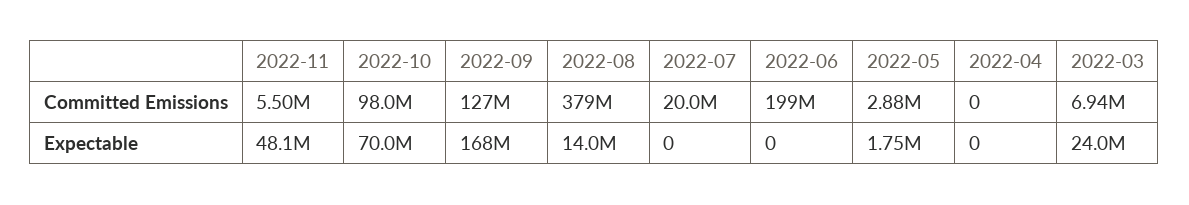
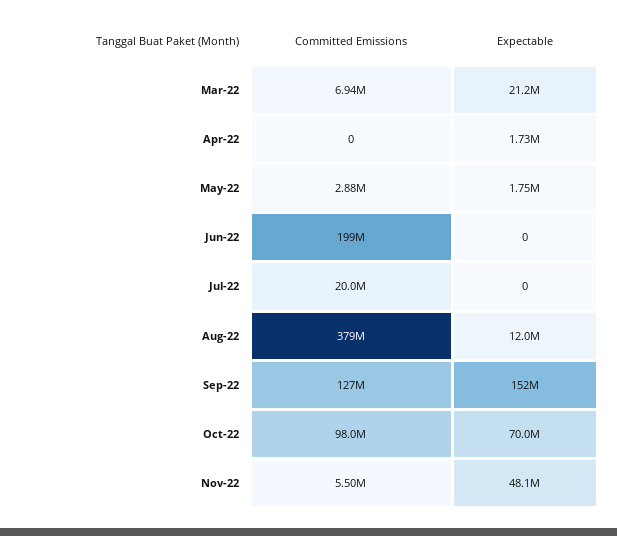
2022-09, Expectable: 168000000 -> 152000000
2022-08, Expectable: 14000000 -> 12000000
2022-04, Expectable: 0 -> 1730000
2022-03, Expectable: 24000000 -> 21200000

